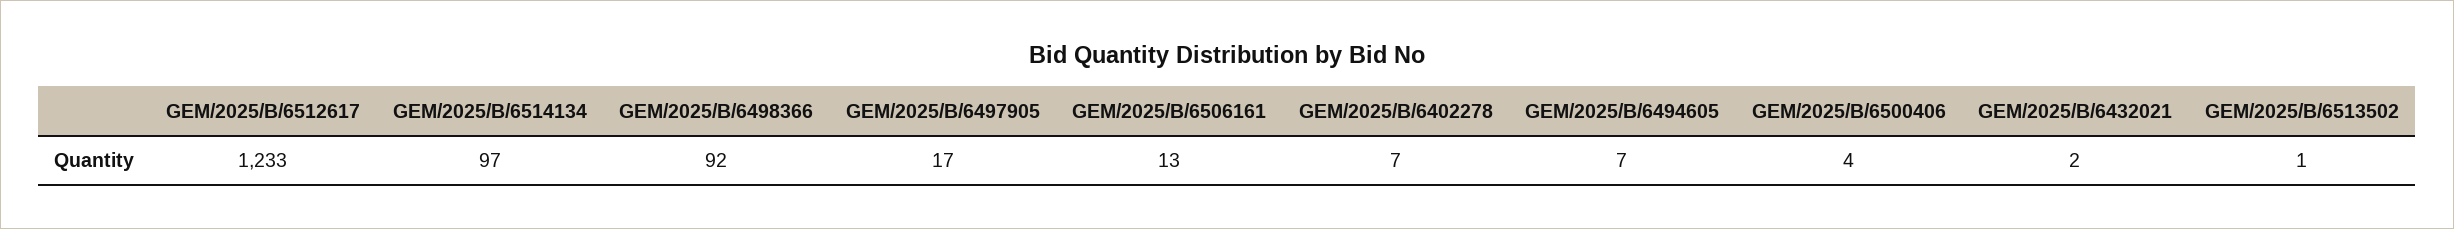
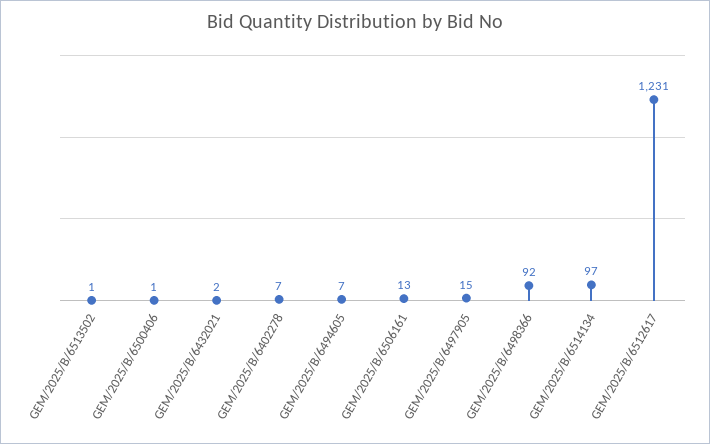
GEM/2025/B/6512617: 1233 -> 1231
GEM/2025/B/6497905: 17 -> 15
GEM/2025/B/6500406: 4 -> 1

